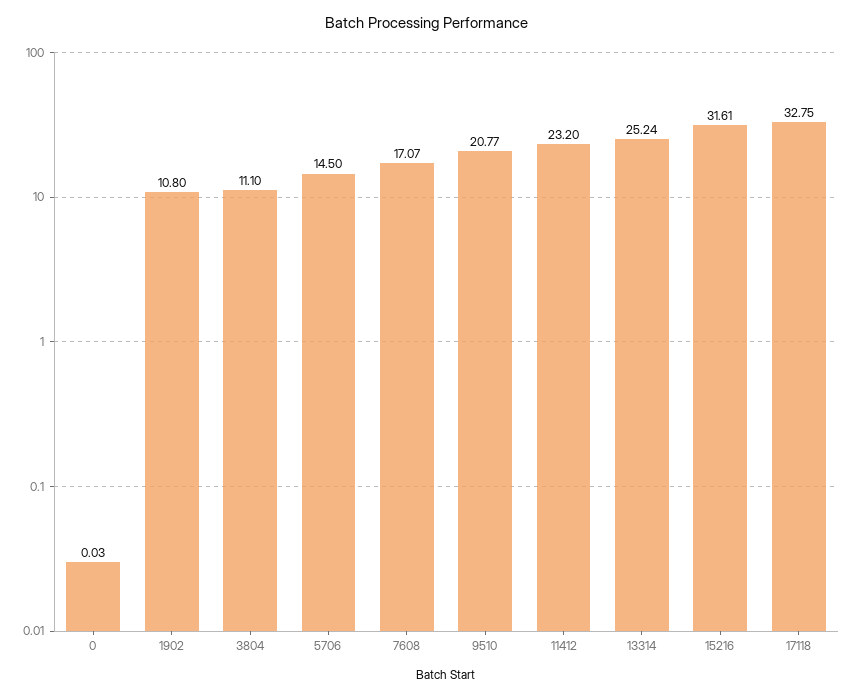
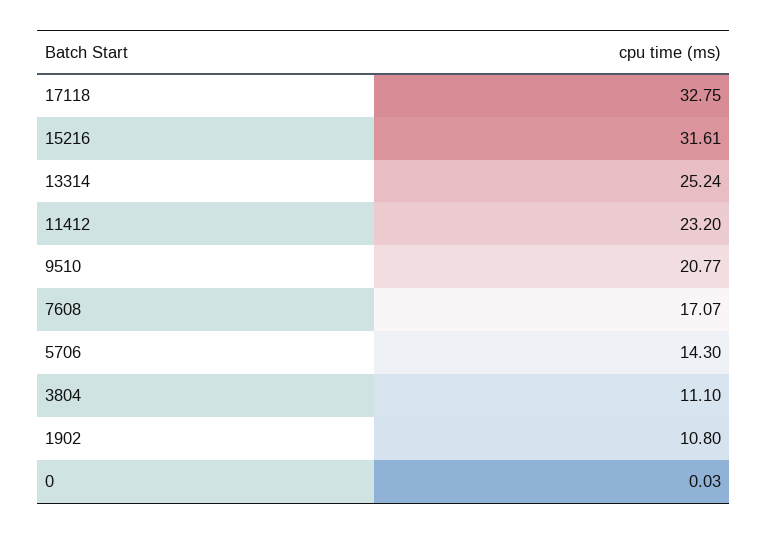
5706: 14.5 -> 14.3

